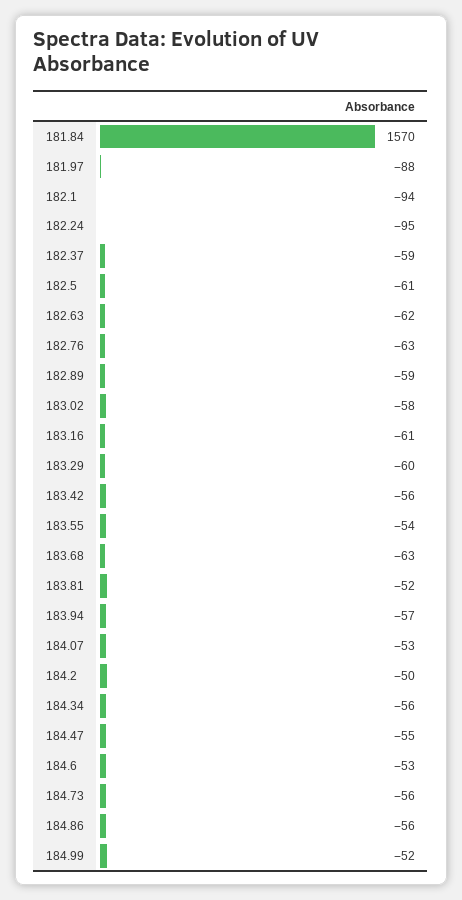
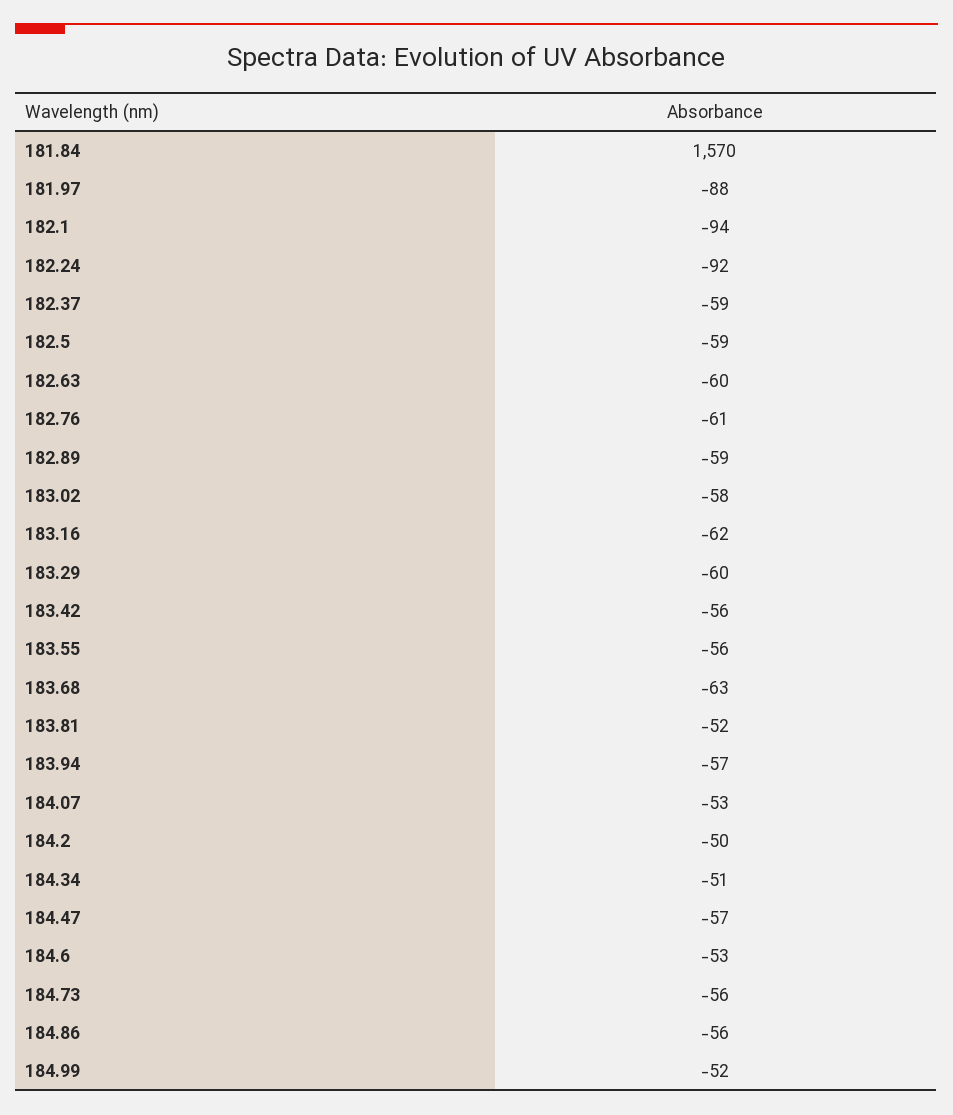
182.24: -95 -> -92
182.5: -61 -> -59
182.63: -62 -> -60
182.76: -63 -> -61
183.16: -61 -> -62
183.55: -54 -> -56
184.34: -56 -> -51
184.47: -55 -> -57

